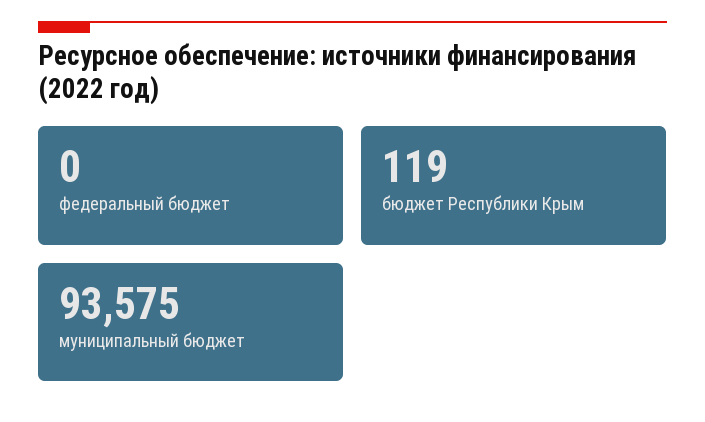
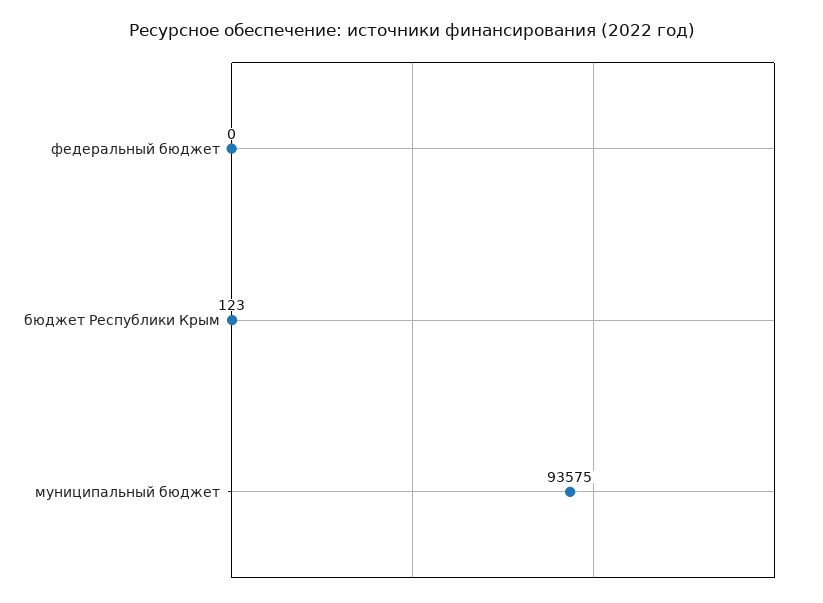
бюджет Республики Крым: 119 -> 123

